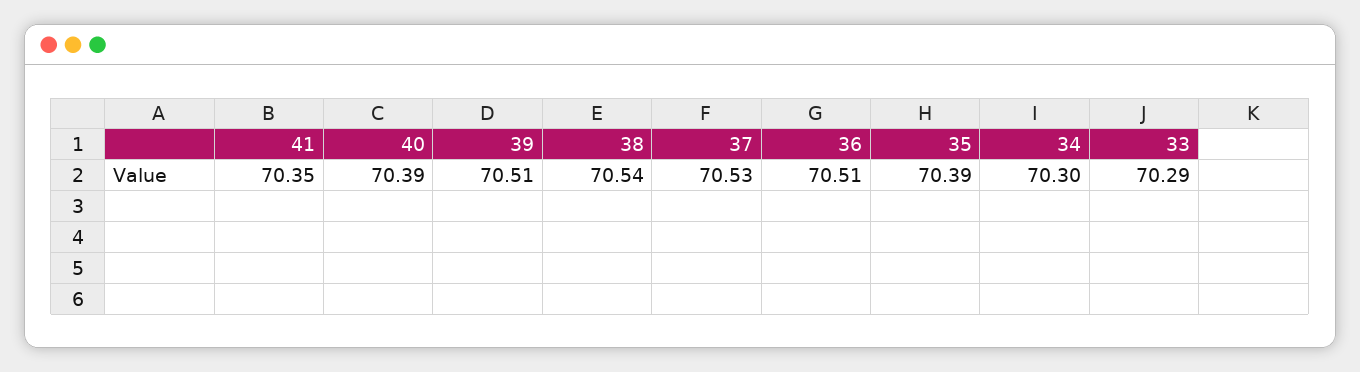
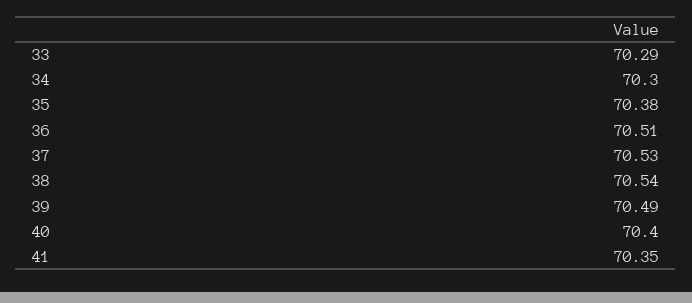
40: 70.39 -> 70.4
39: 70.51 -> 70.49
35: 70.39 -> 70.38

